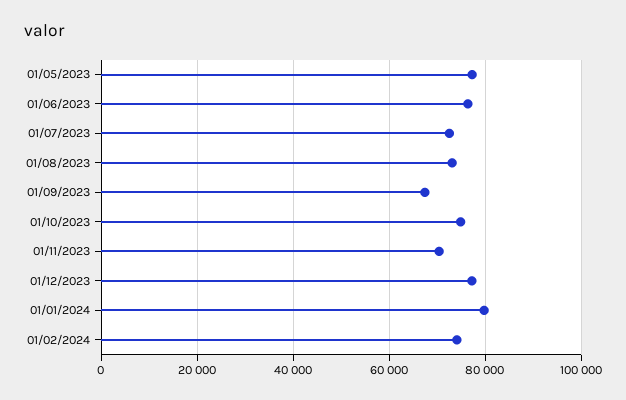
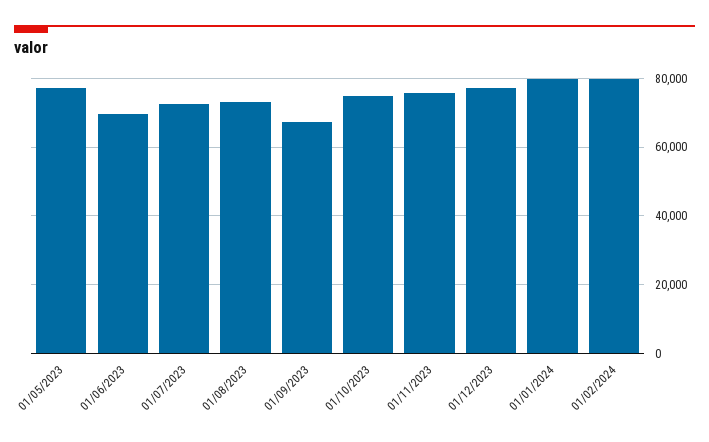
01/06/2023: 76000 -> 70000
01/11/2023: 70000 -> 76000
01/02/2024: 74000 -> 80000

